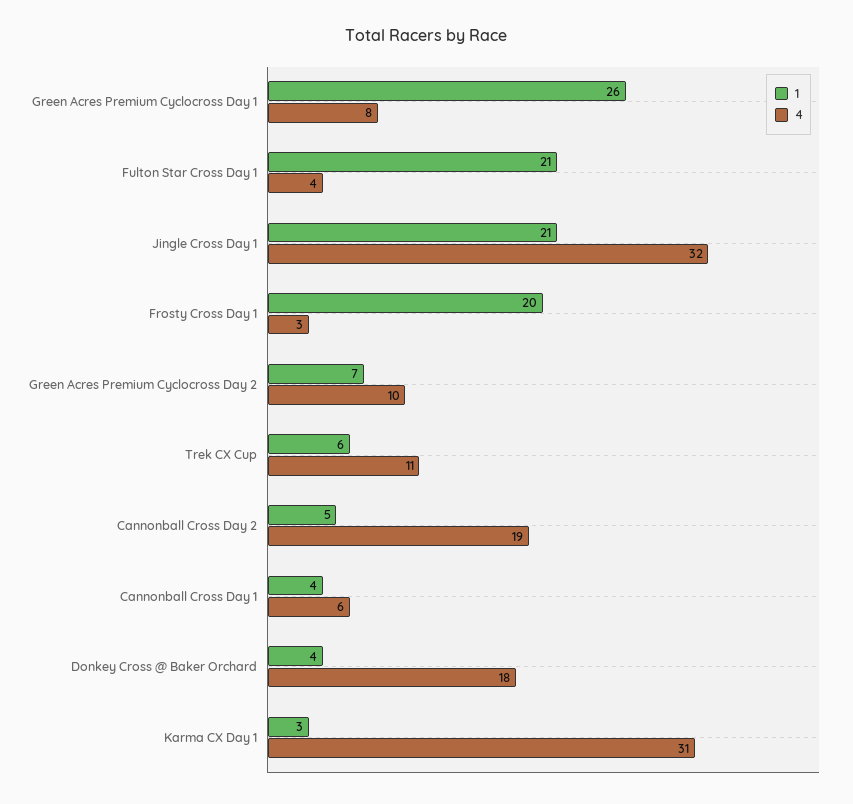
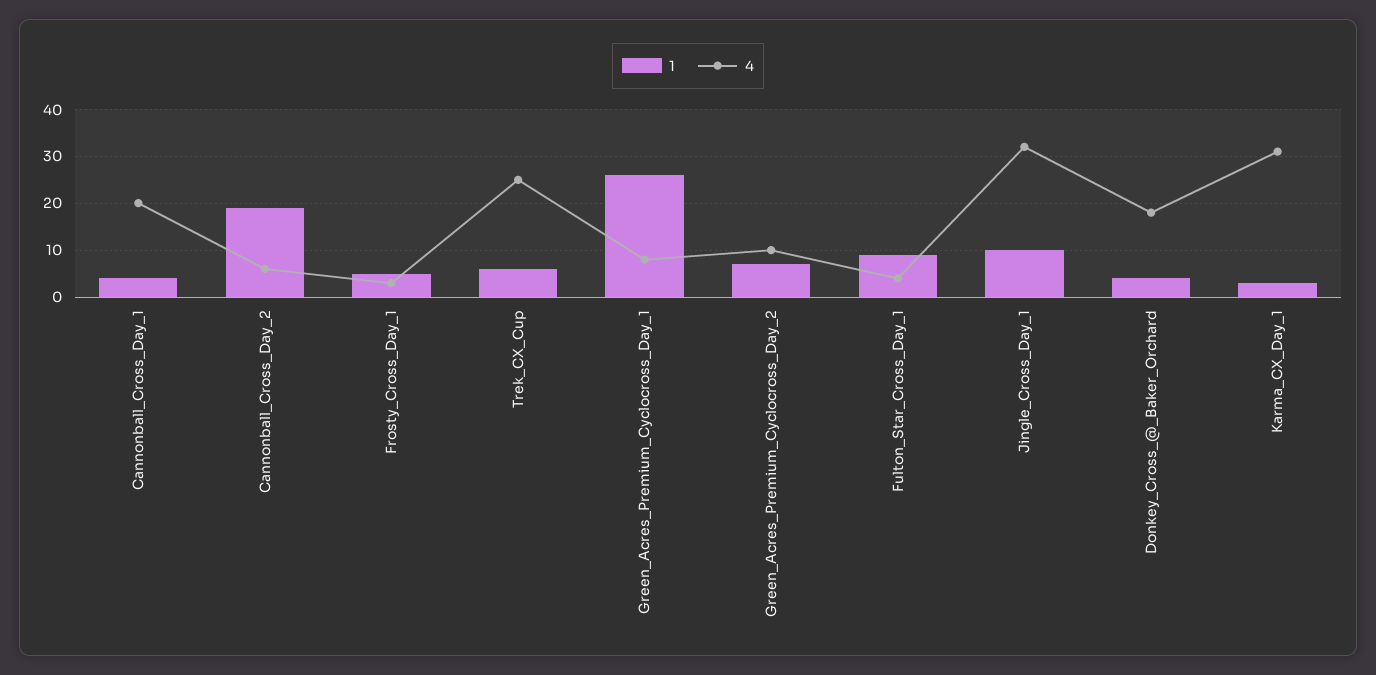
1, Fulton Star Cross Day 1: 21 -> 10
1, Jingle Cross Day 1: 21 -> 10
1, Frosty Cross Day 1: 20 -> 5
4, Trek CX Cup: 11 -> 25
1, Cannonball Cross Day 2: 5 -> 20
4, Cannonball Cross Day 2: 19 -> 5
4, Cannonball Cross Day 1: 6 -> 20

